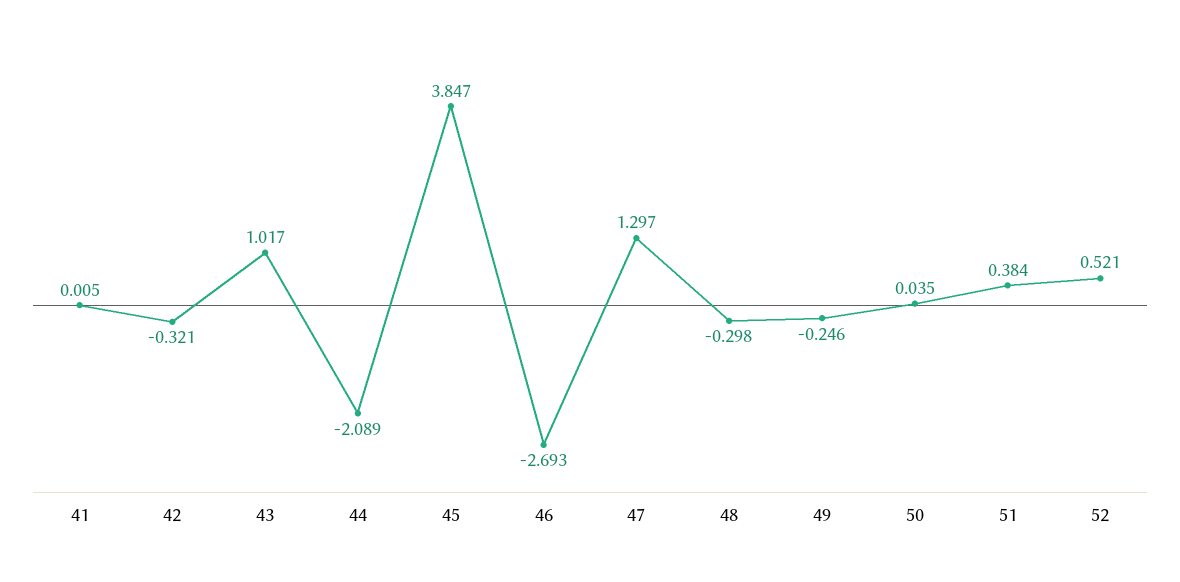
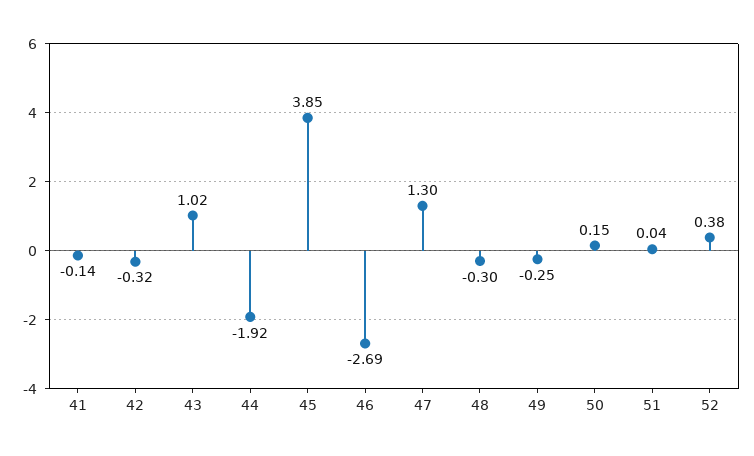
41: 0.005 -> -0.14
44: -2.089 -> -1.92
50: 0.035 -> 0.15
51: 0.384 -> 0.04
52: 0.521 -> 0.38

